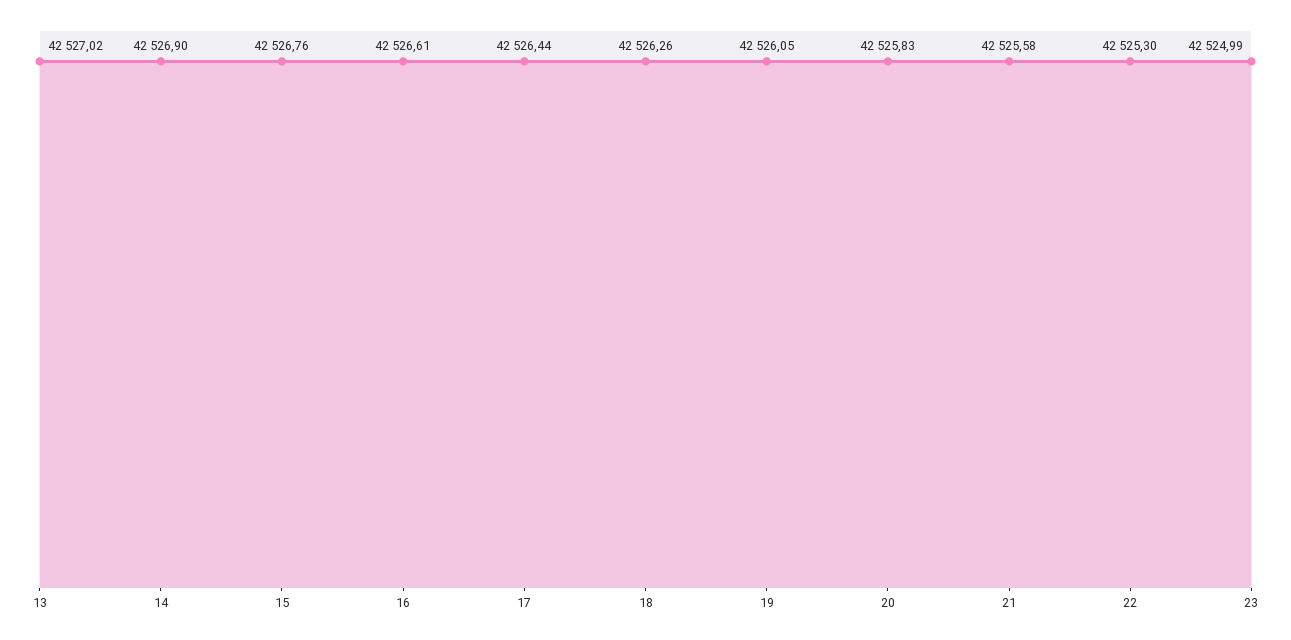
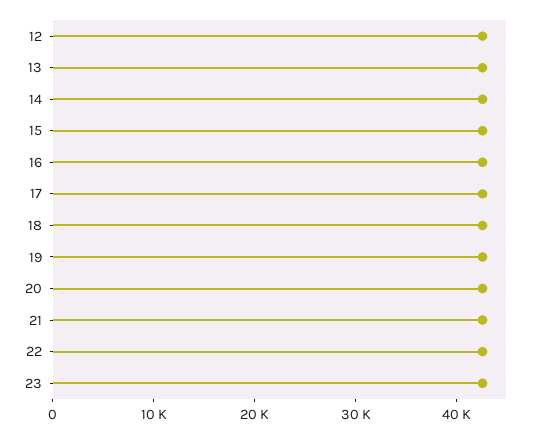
12: none -> 42000

